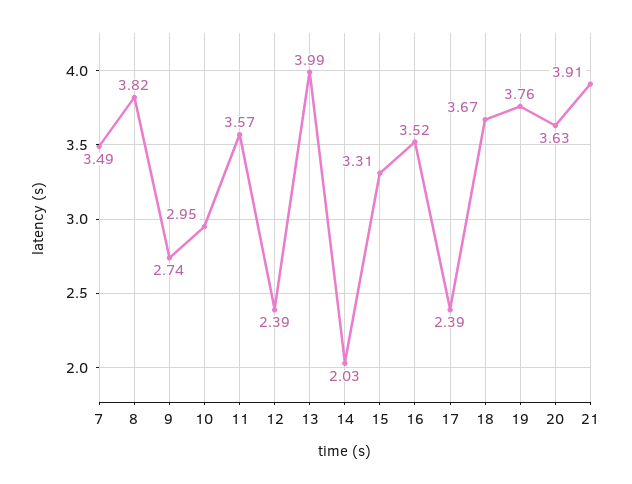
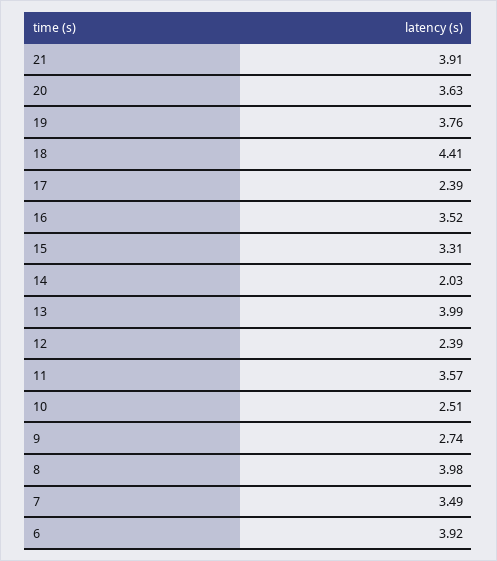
8: 3.82 -> 3.98
10: 2.95 -> 2.51
18: 3.67 -> 4.41
6: none -> 3.92

